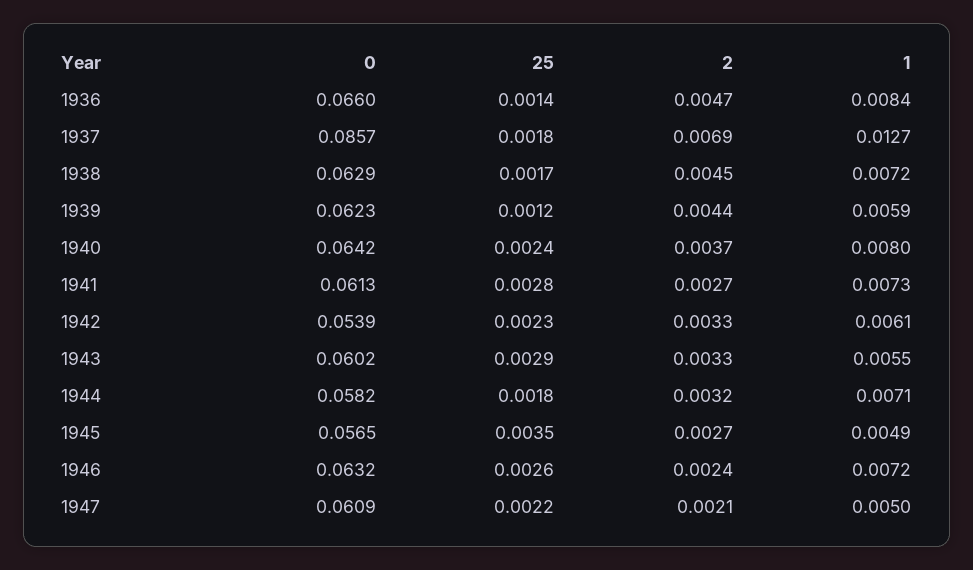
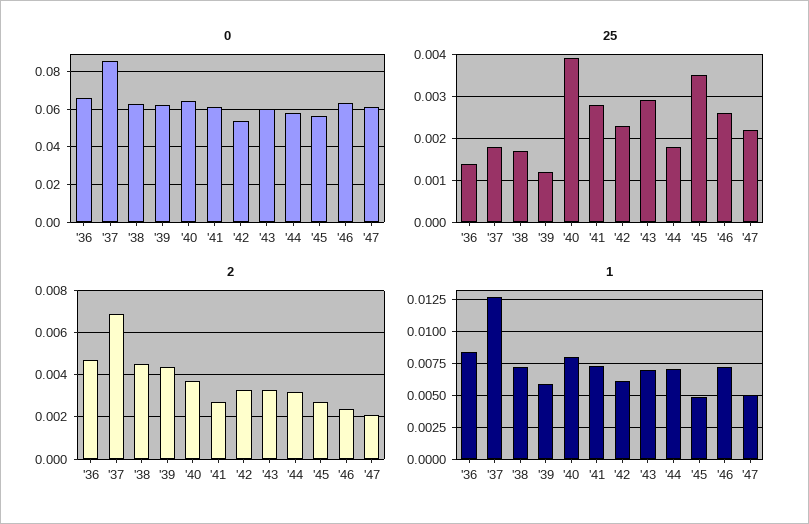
25, 1940: 0.0024 -> 0.004
1, 1943: 0.0055 -> 0.007

